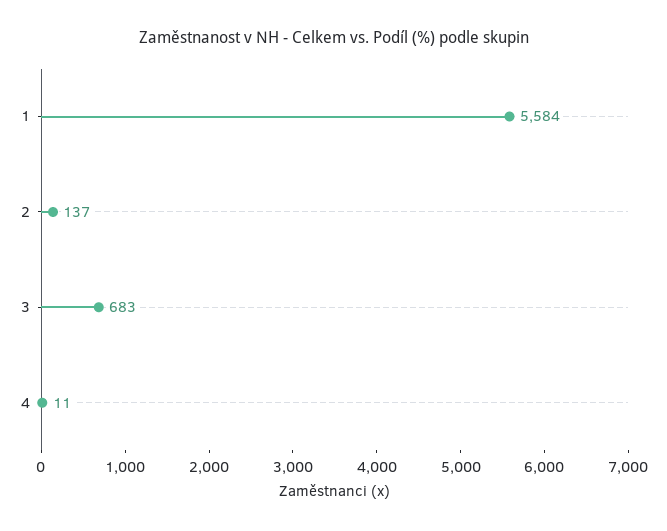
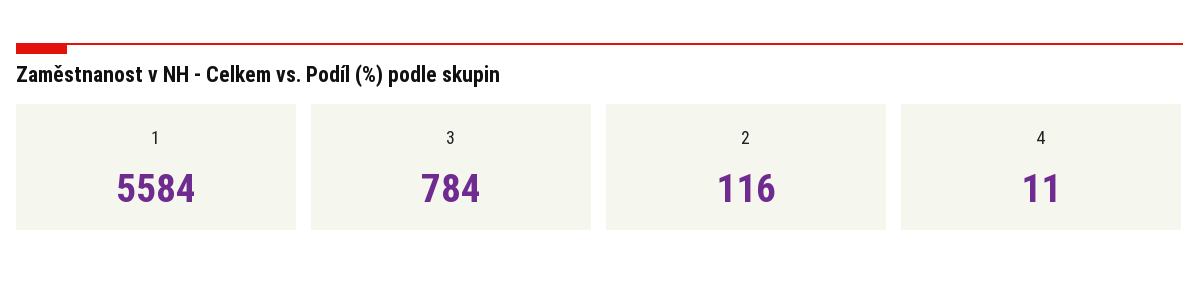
2: 137 -> 116
3: 683 -> 784

